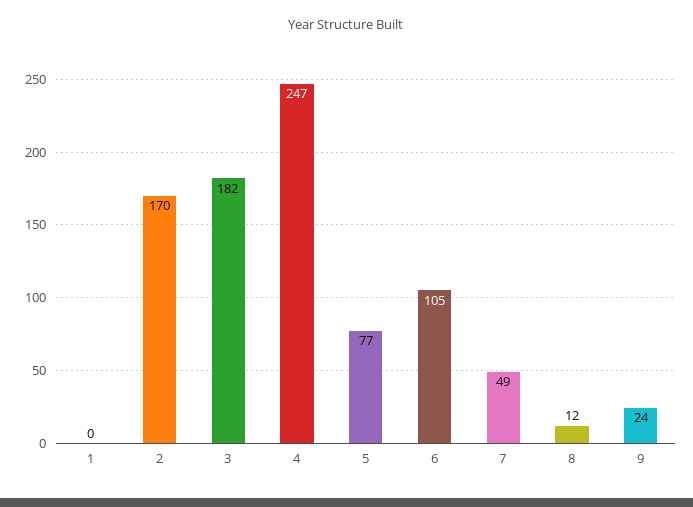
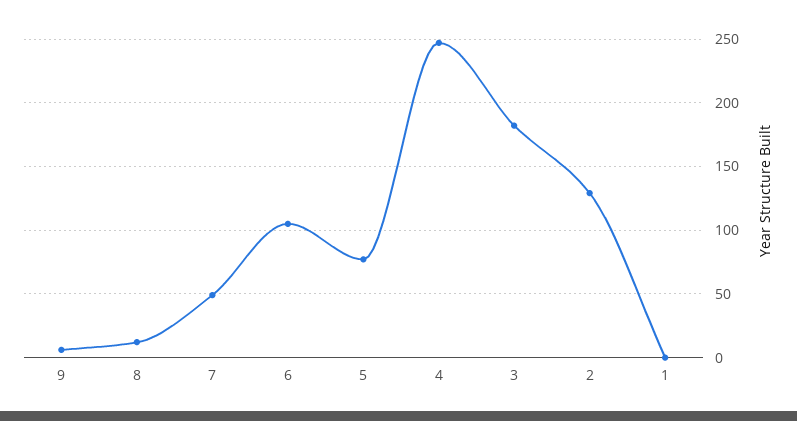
2: 170 -> 130
9: 24 -> 5

